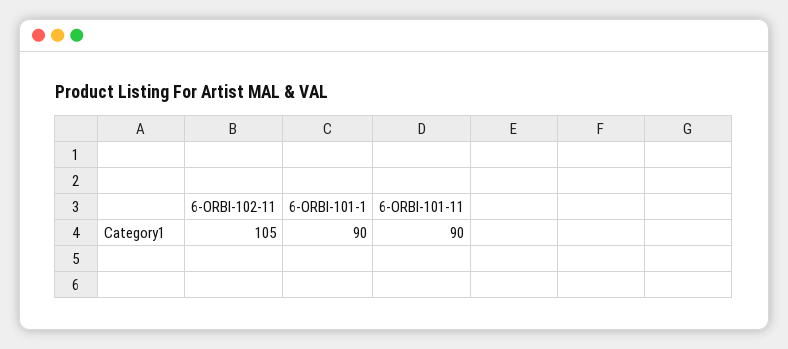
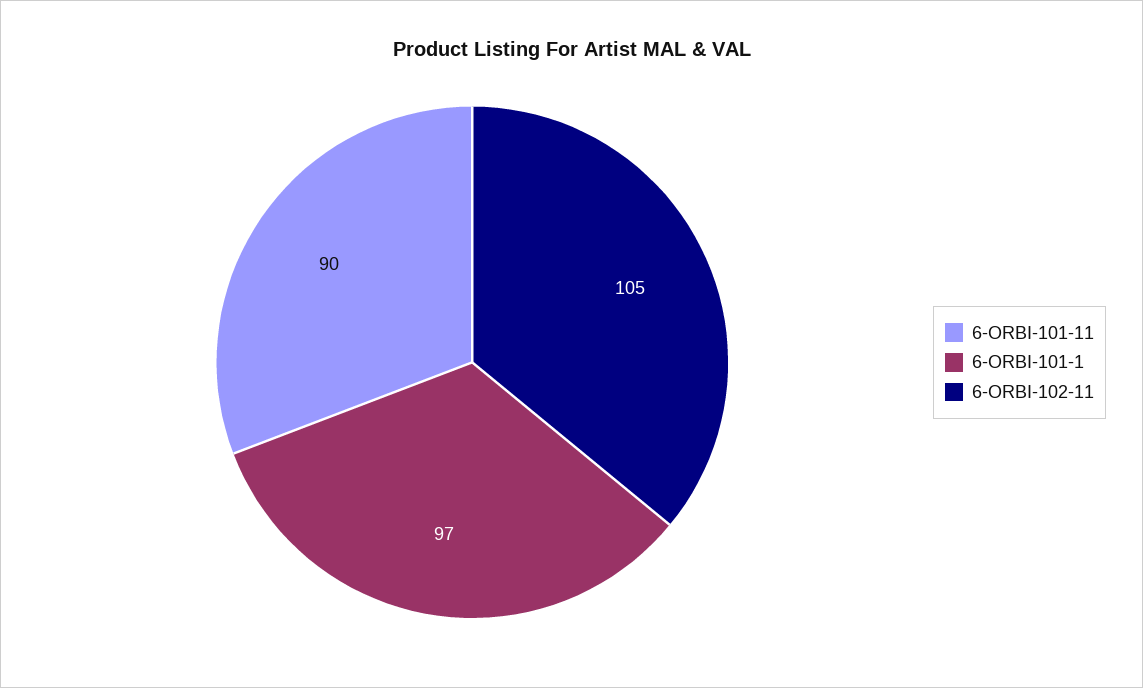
6-ORBI-101-1: 90 -> 97

